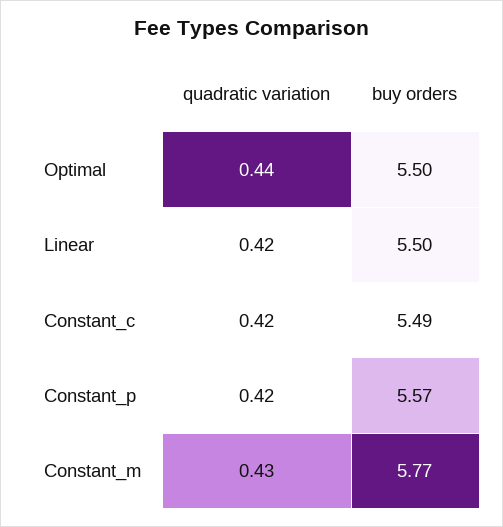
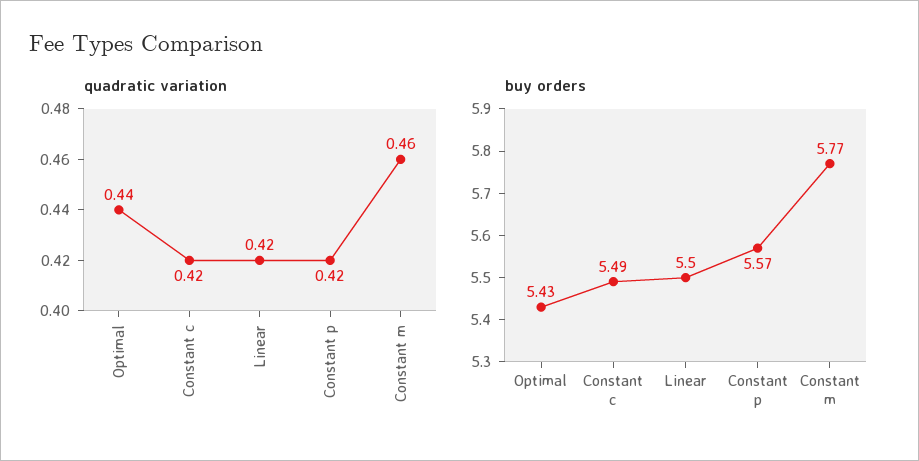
buy orders, Optimal: 5.5 -> 5.43
quadratic variation, Constant_m: 0.43 -> 0.46

